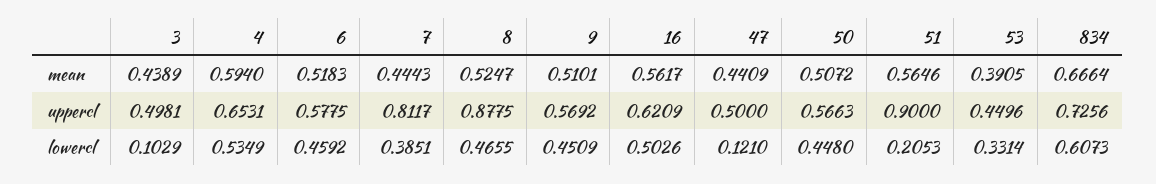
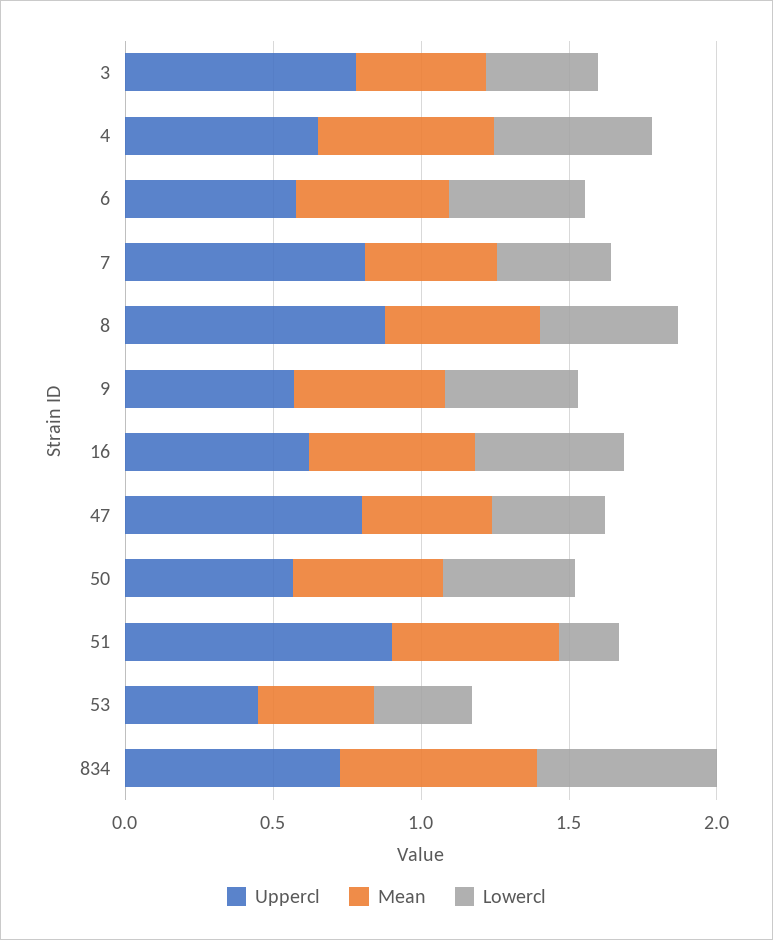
uppercl, 3: 0.4981 -> 0.8
uppercl, 47: 0.5 -> 0.8
lowercl, 3: 0.1029 -> 0.4
lowercl, 47: 0.121 -> 0.4

